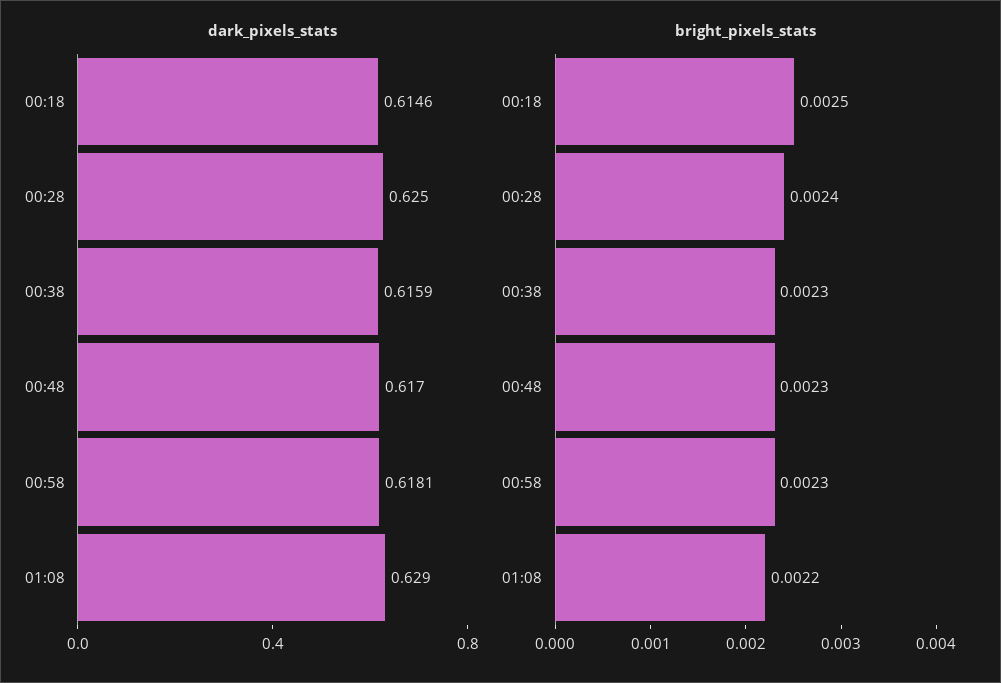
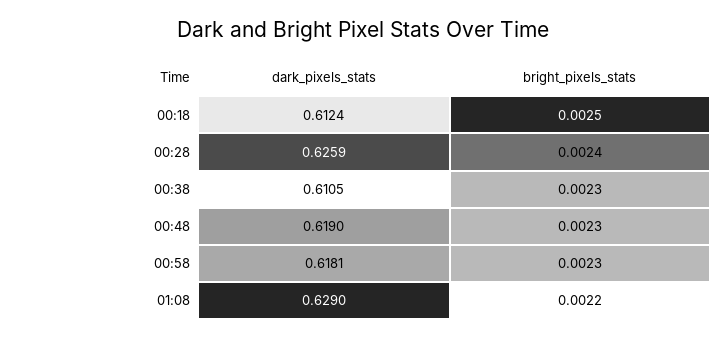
dark_pixels_stats, 00:18: 0.6146 -> 0.6124
dark_pixels_stats, 00:28: 0.625 -> 0.6259
dark_pixels_stats, 00:38: 0.6159 -> 0.6105
dark_pixels_stats, 00:48: 0.617 -> 0.619

